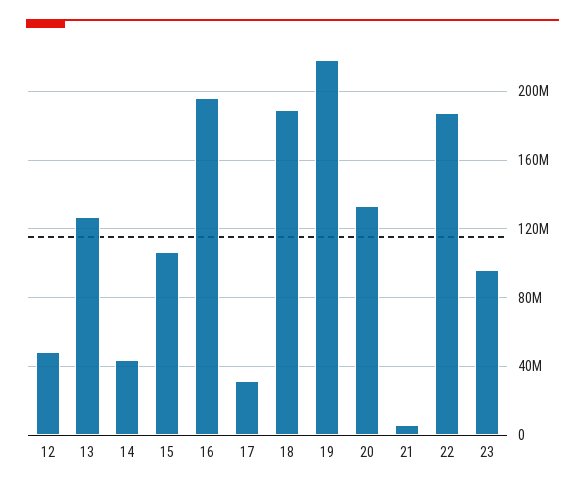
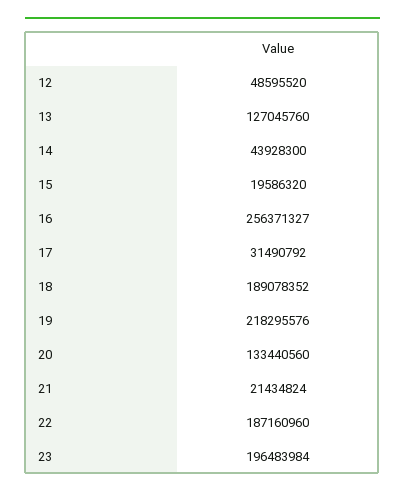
15: 105000000 -> 19586320
16: 195000000 -> 256371327
21: 5000000 -> 21434824
23: 95000000 -> 196483984

